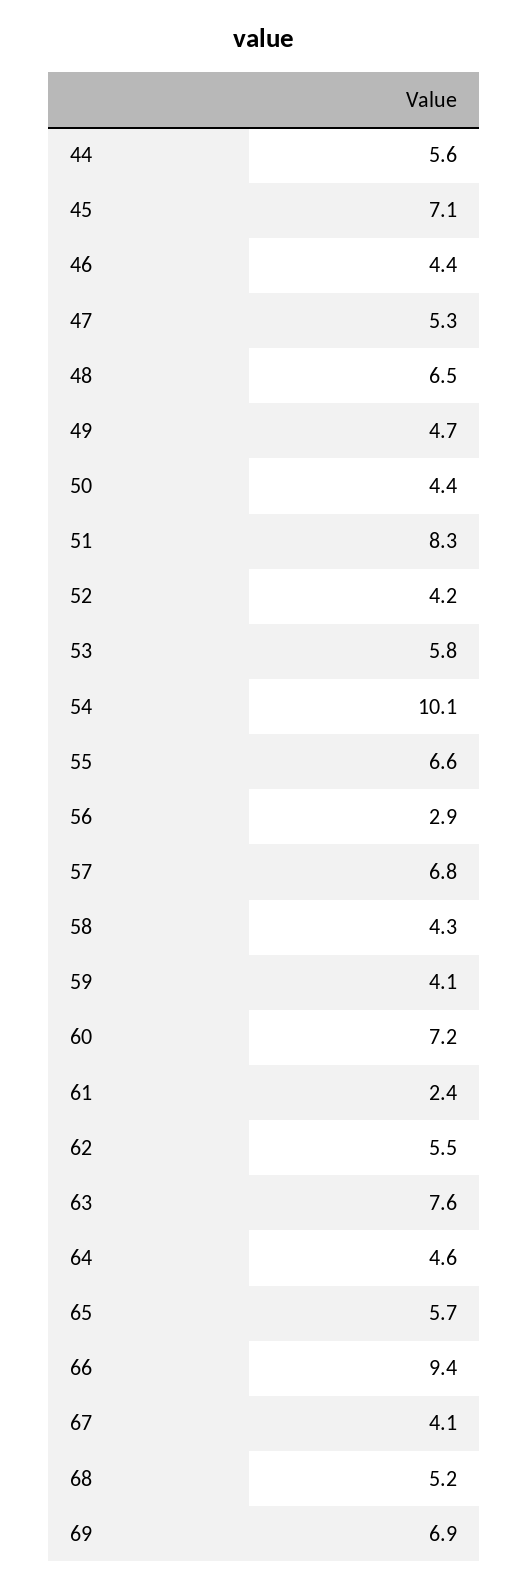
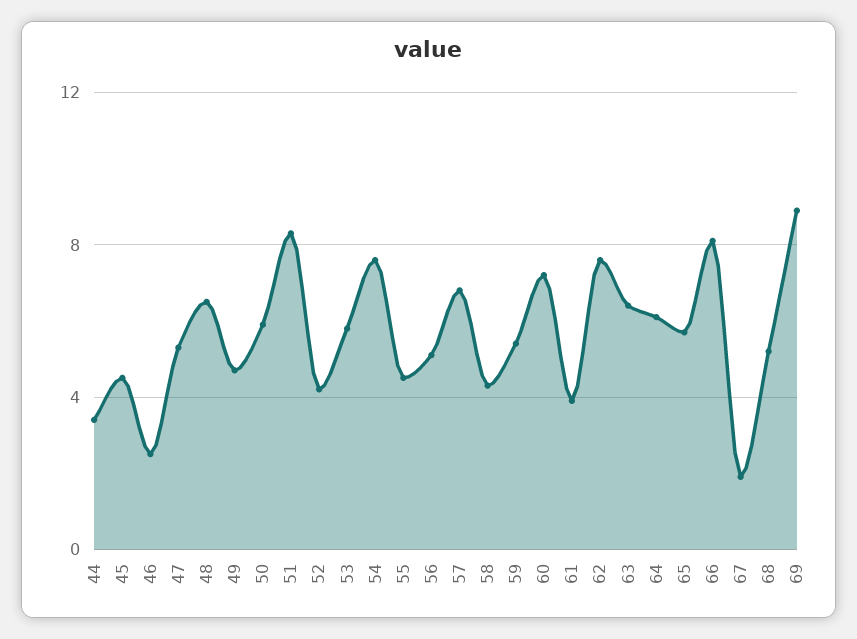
44: 5.6 -> 3.5
45: 7.1 -> 4.5
46: 4.4 -> 2.5
50: 4.4 -> 6
54: 10.1 -> 7.5
55: 6.6 -> 4.5
56: 2.9 -> 5
59: 4.1 -> 5.5
61: 2.4 -> 4
62: 5.5 -> 7.5
63: 7.6 -> 6.5
64: 4.6 -> 6
66: 9.4 -> 8
67: 4.1 -> 2
69: 6.9 -> 9

